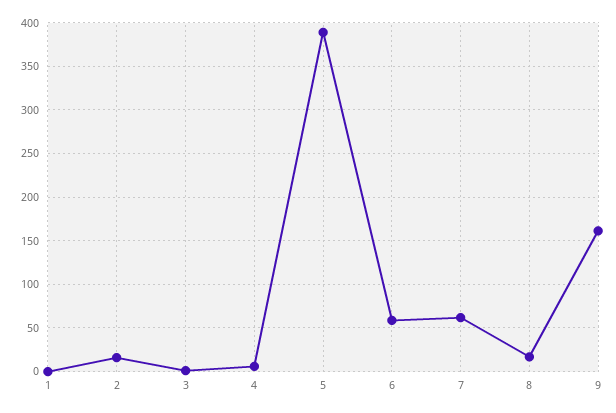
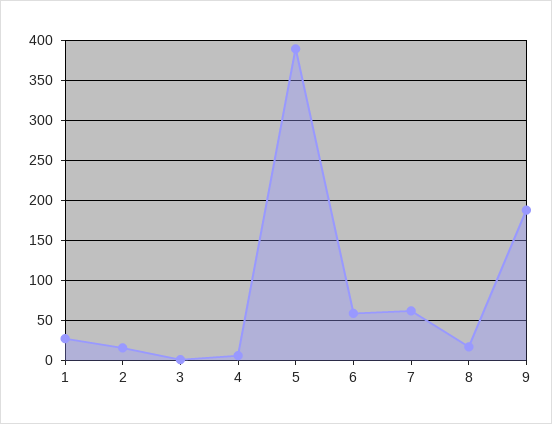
1: 0 -> 30
9: 160 -> 190

